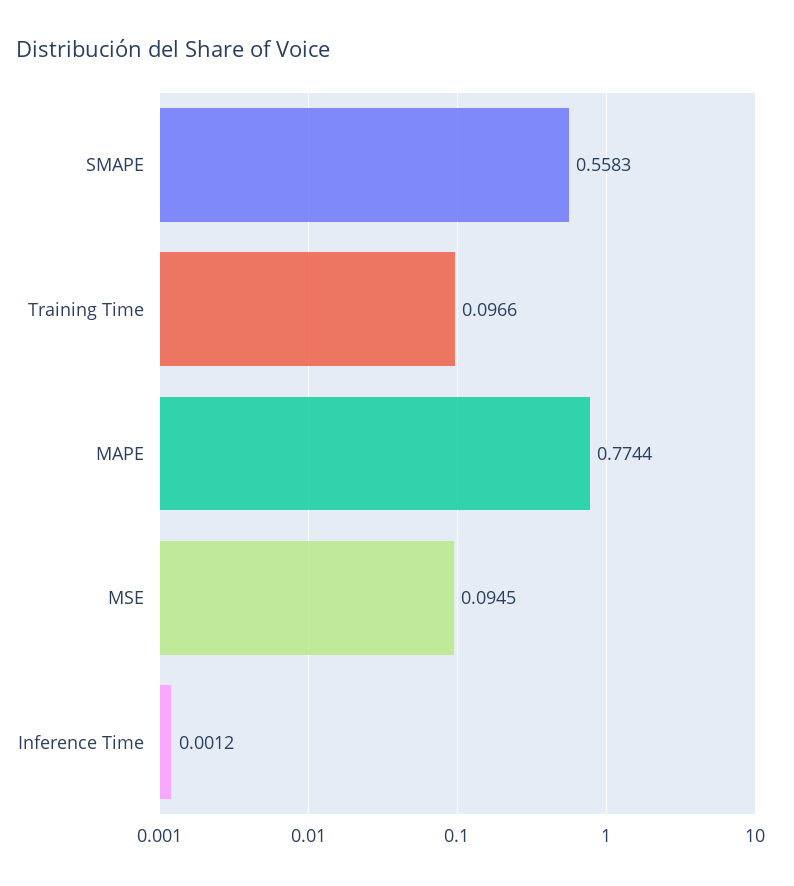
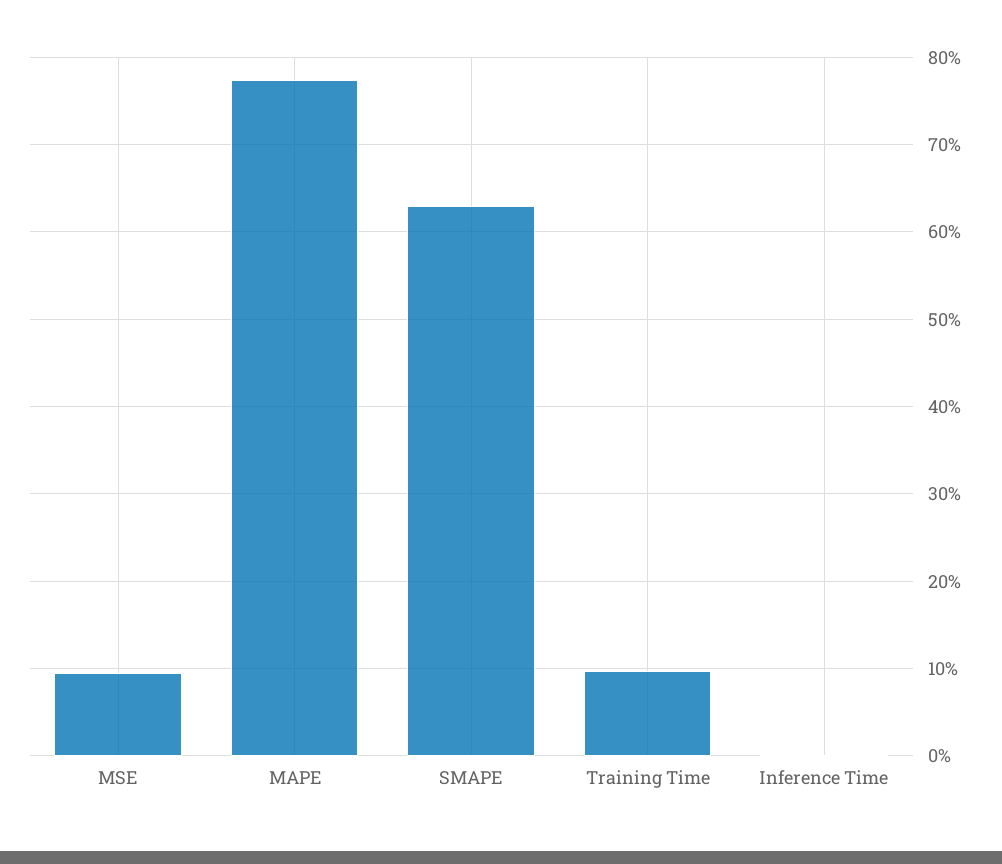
SMAPE: 0.5583 -> 0.63

